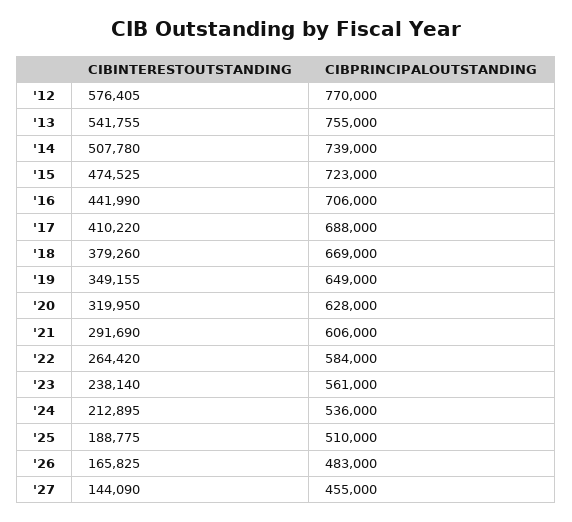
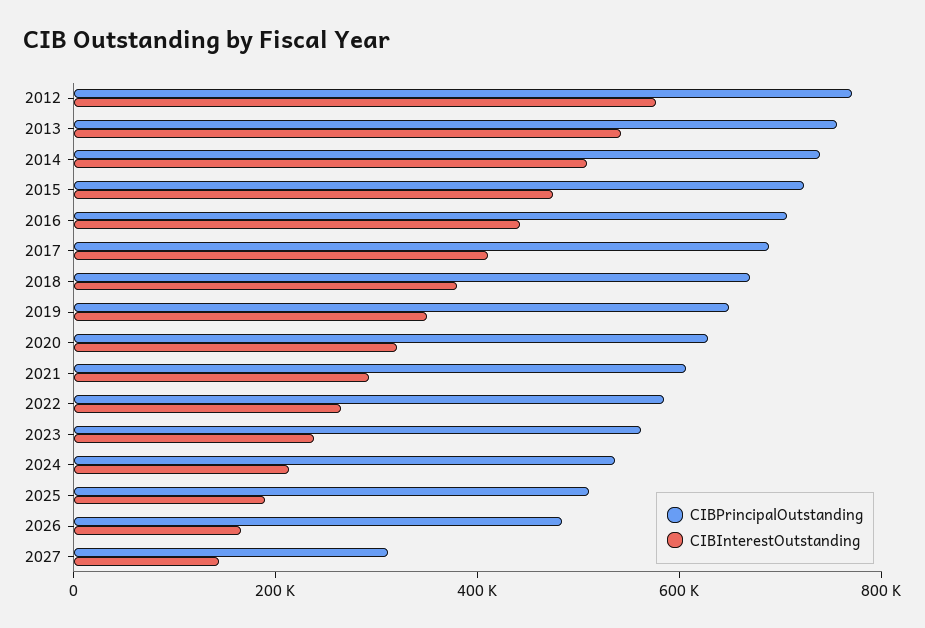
CIBPRINCIPALOUTSTANDING, '27: 455000 -> 300000

